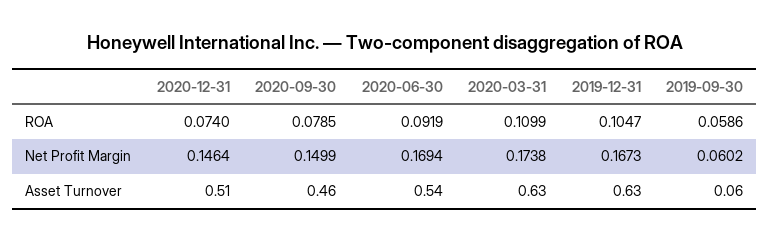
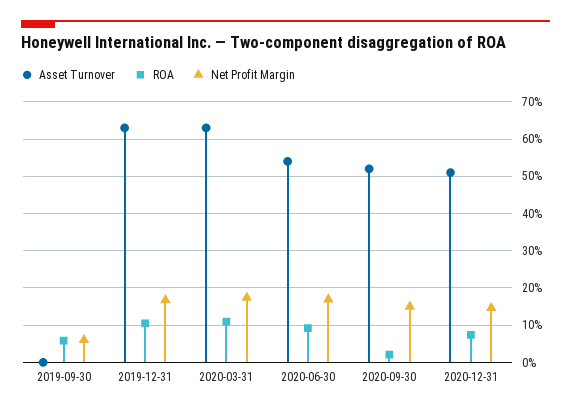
ROA, 2020-09-30: 0.0785 -> 0.02
Asset Turnover, 2020-09-30: 0.46 -> 0.52
Asset Turnover, 2019-09-30: 0.06 -> 0

